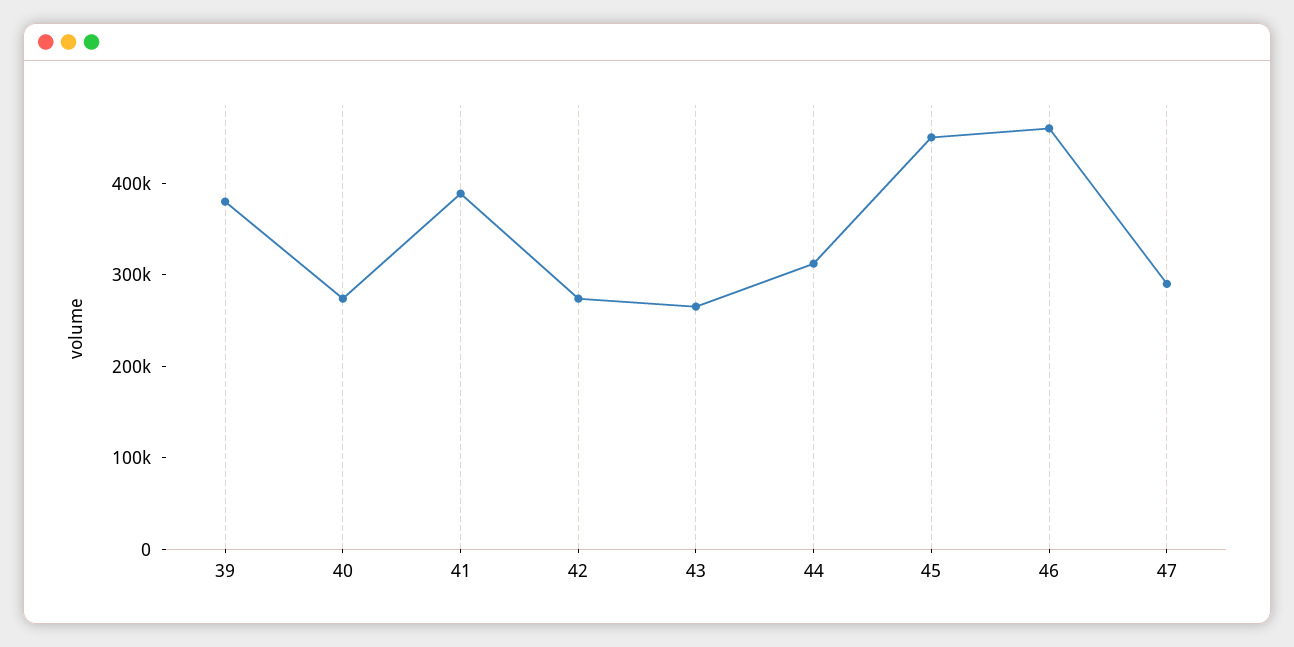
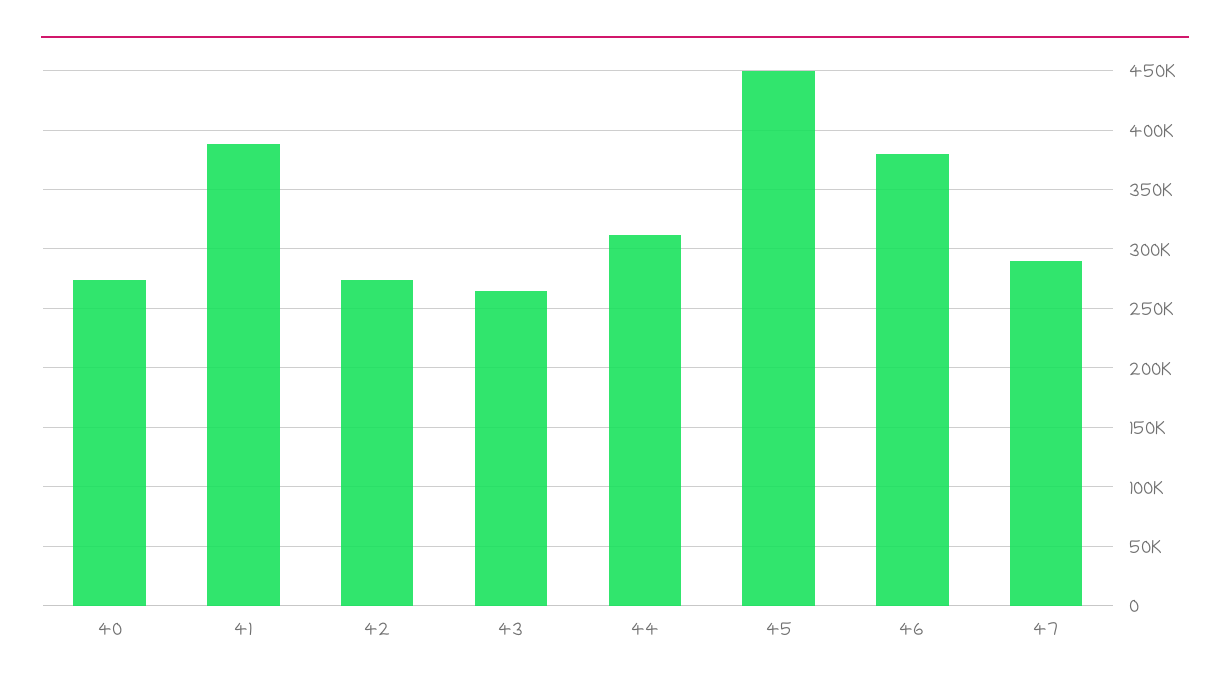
39: 380000 -> none
46: 460000 -> 380000

